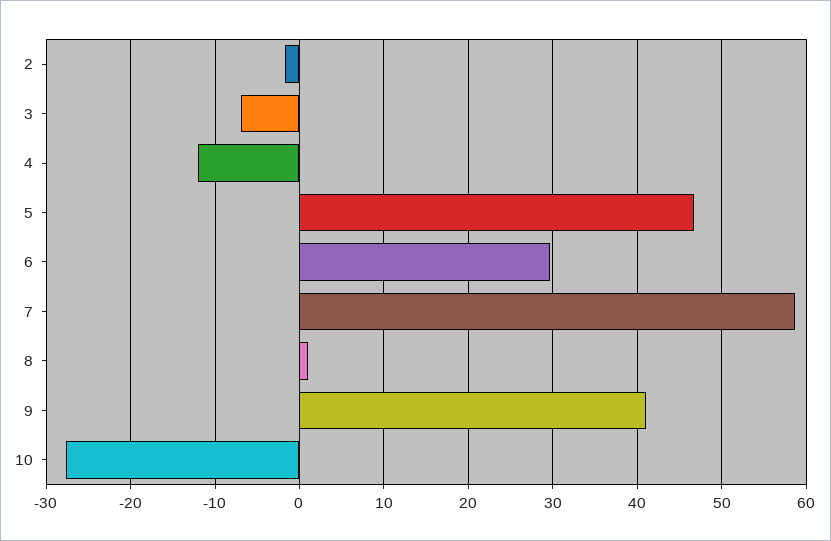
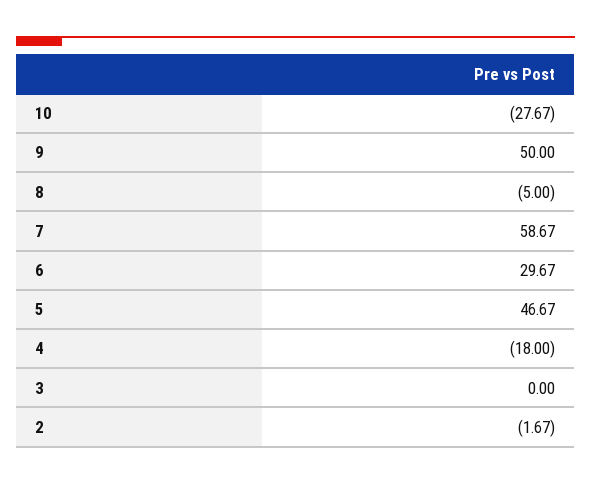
3: -7 -> 0
4: -12 -> -18
8: 1 -> -5
9: 41 -> 50

